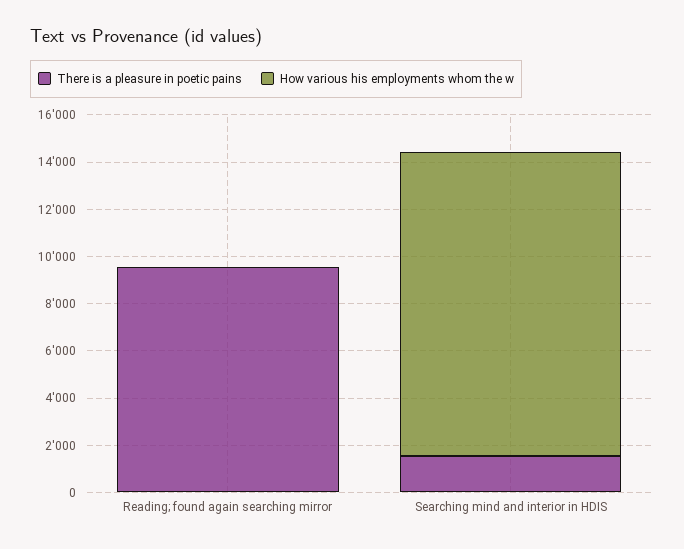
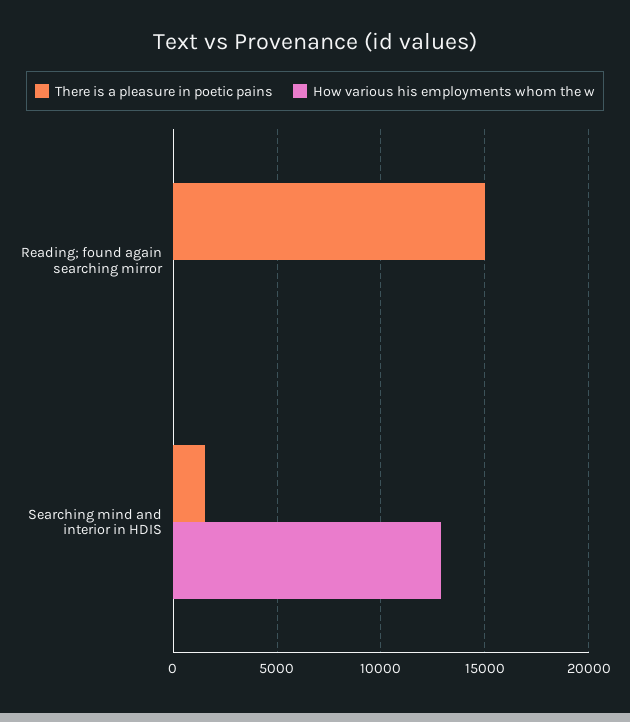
There is a pleasure in poetic pains, Reading; found again searching mirror: 9500 -> 15000

